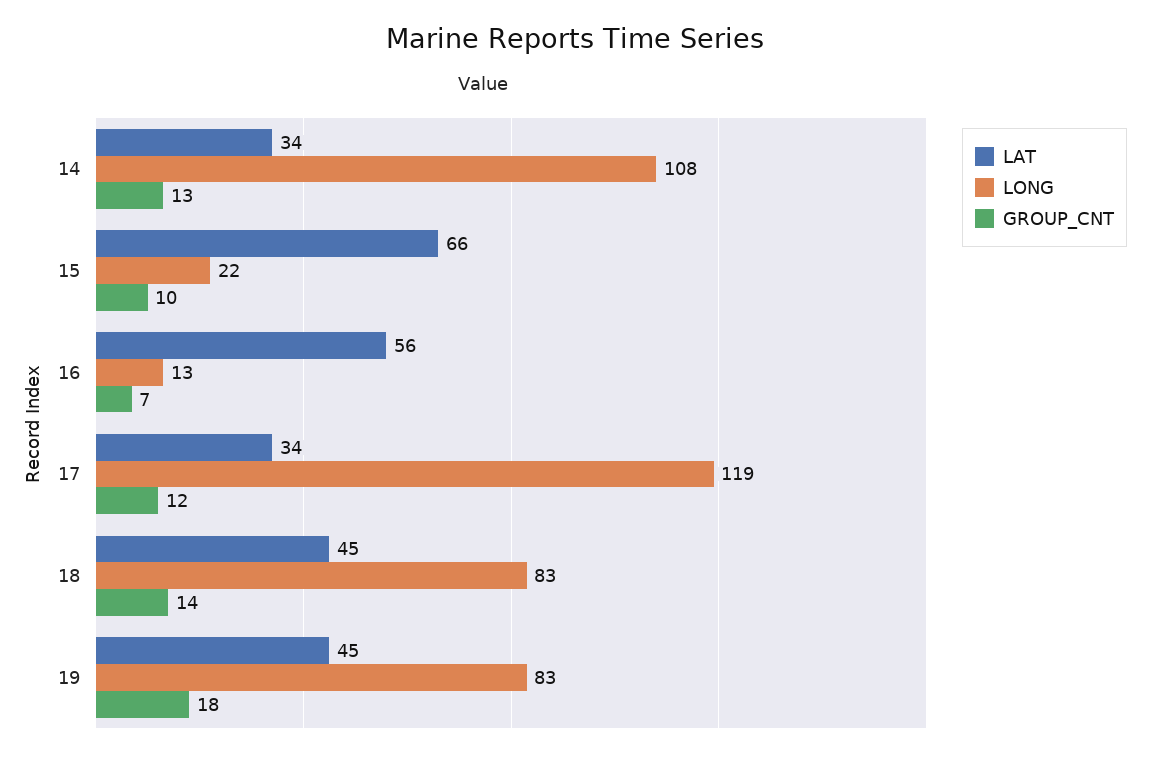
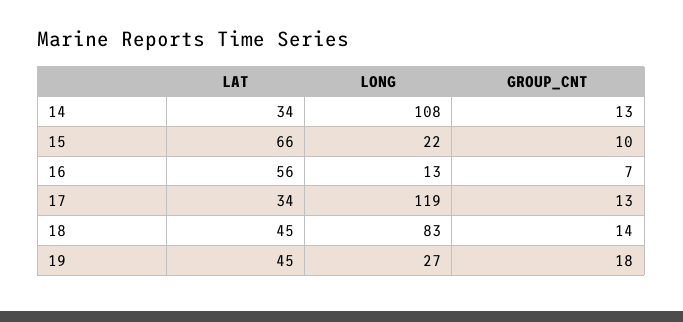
GROUP_CNT, 17: 12 -> 13
LONG, 19: 83 -> 27

